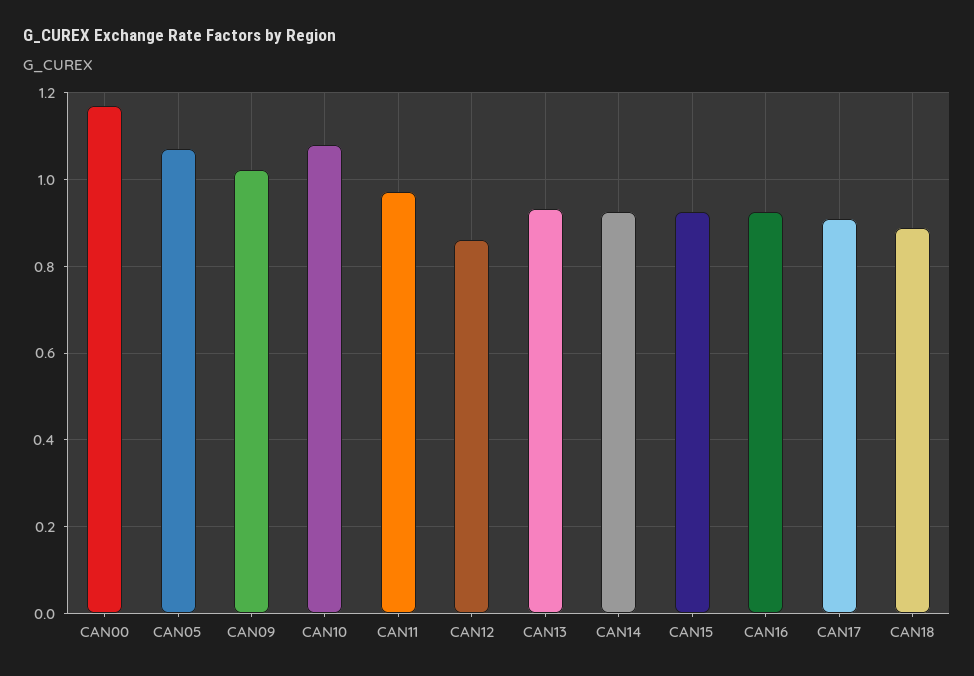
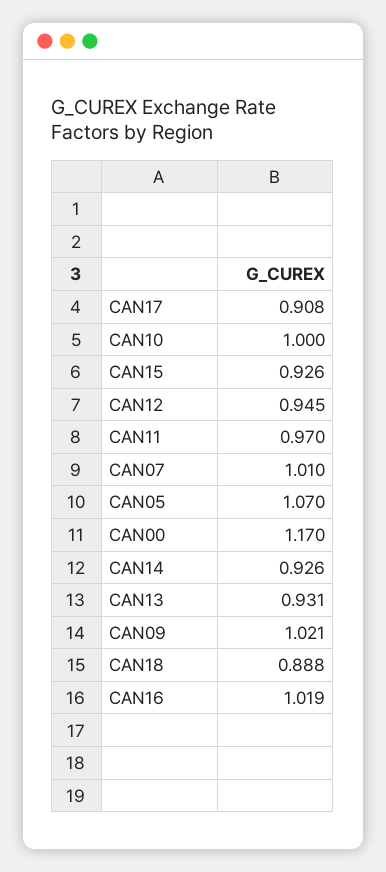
CAN10: 1.08 -> 1
CAN12: 0.86 -> 0.945
CAN16: 0.92 -> 1.019
CAN07: none -> 1.01

